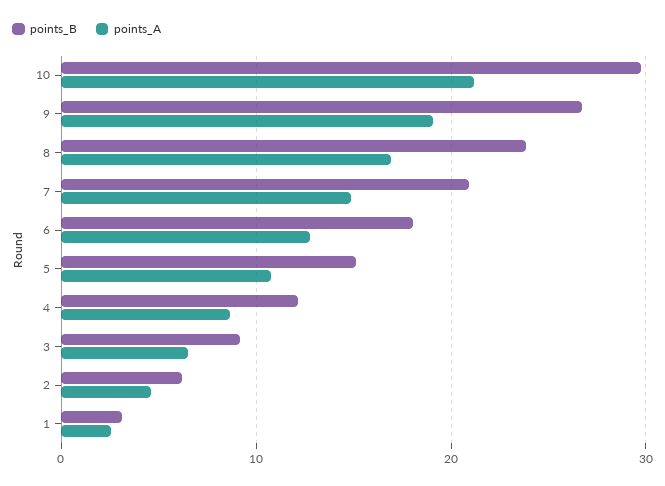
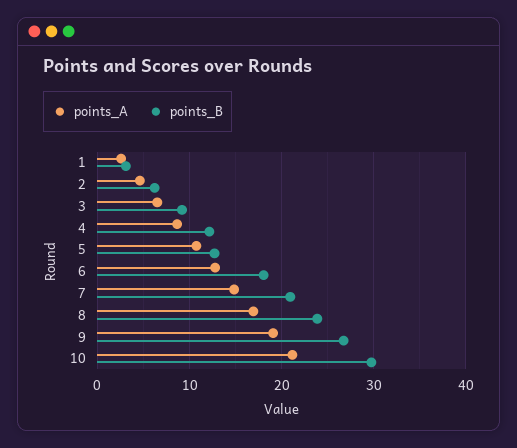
points_B, 5: 15 -> 13

